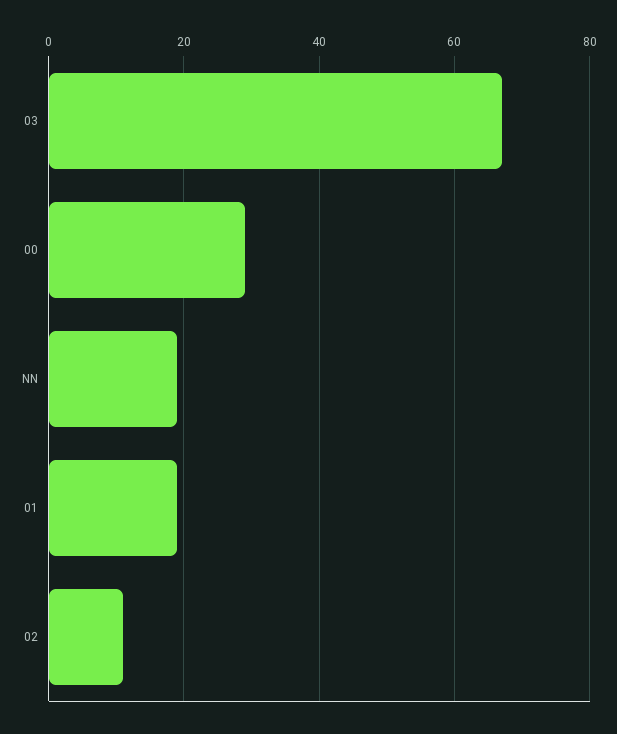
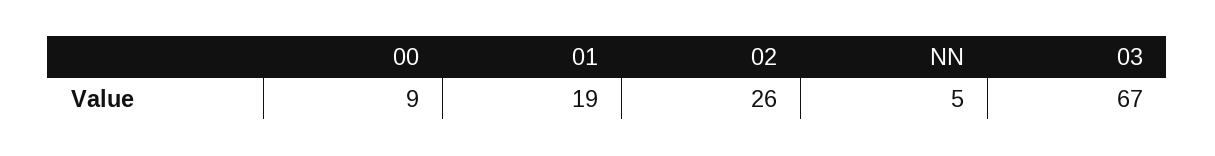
00: 30 -> 9
NN: 20 -> 5
02: 10 -> 26

